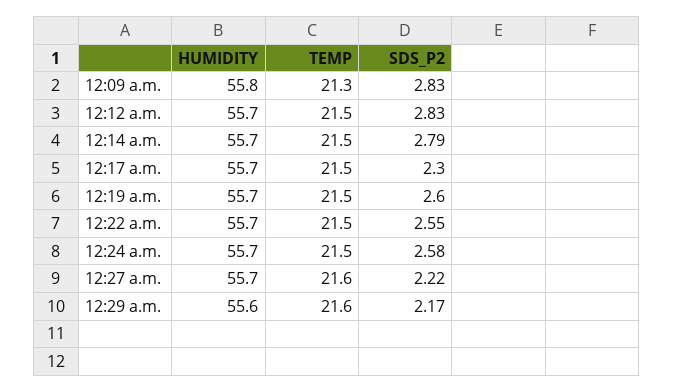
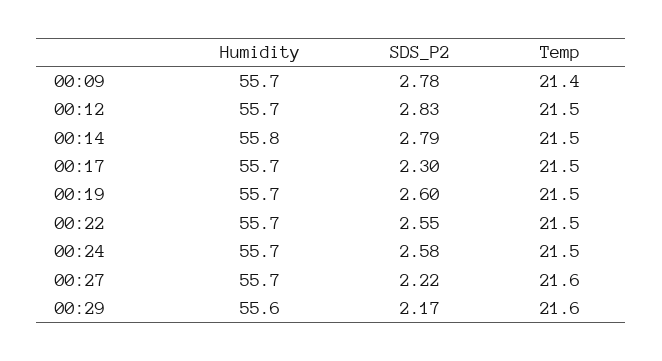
HUMIDITY, 12:09 a.m.: 55.8 -> 55.7
TEMP, 12:09 a.m.: 21.3 -> 21.4
SDS_P2, 12:09 a.m.: 2.83 -> 2.78
HUMIDITY, 12:14 a.m.: 55.7 -> 55.8

